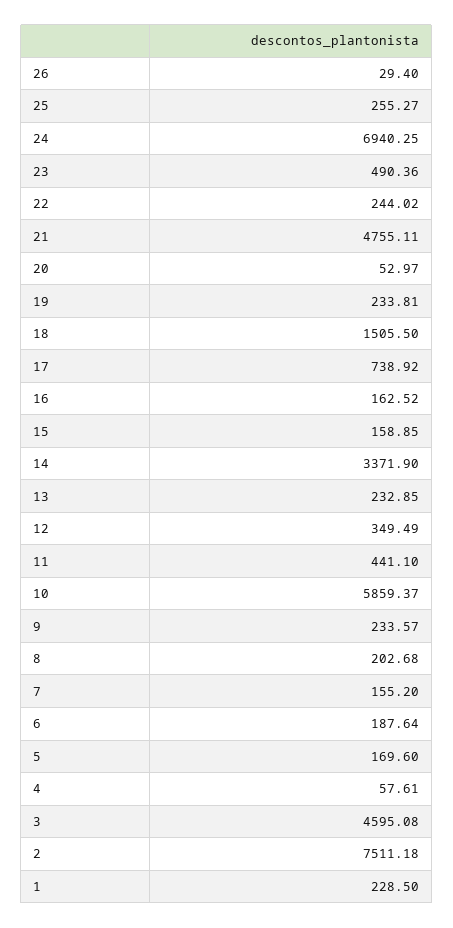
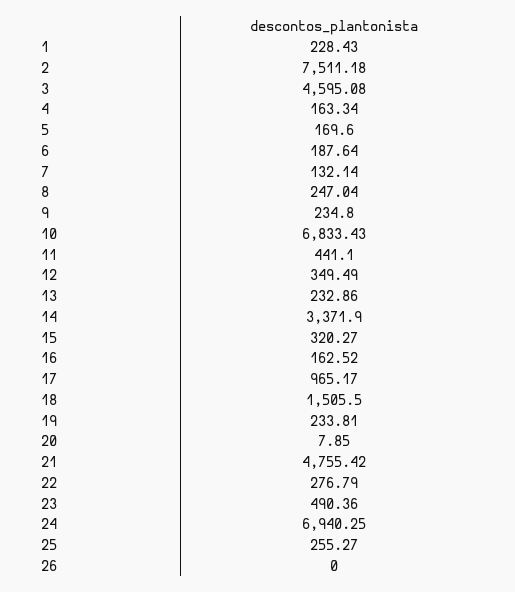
26: 29.4 -> 0
22: 244.02 -> 276.79
21: 4755.11 -> 4755.42
20: 52.97 -> 7.85
17: 738.92 -> 965.17
15: 158.85 -> 320.27
13: 232.85 -> 232.86
10: 5859.37 -> 6833.43
9: 233.57 -> 234.8
8: 202.68 -> 247.04
7: 155.2 -> 132.14
4: 57.61 -> 163.34
1: 228.5 -> 228.43

